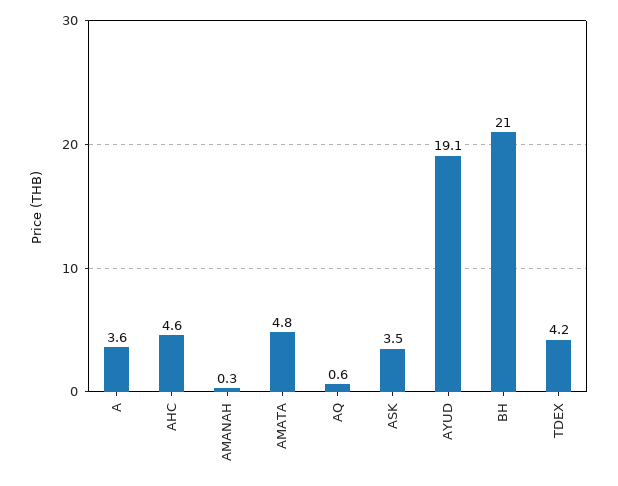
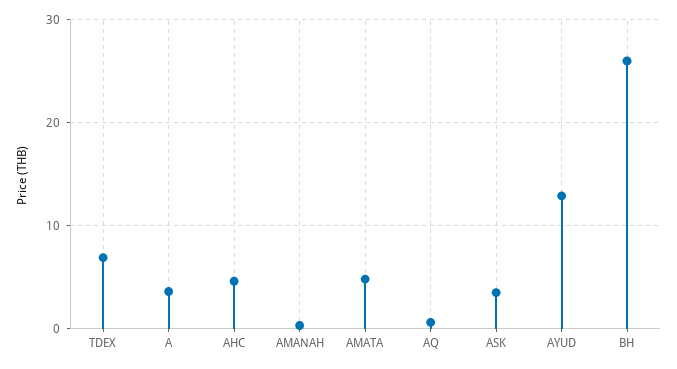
AYUD: 19.1 -> 13
BH: 21 -> 26
TDEX: 4.2 -> 7

